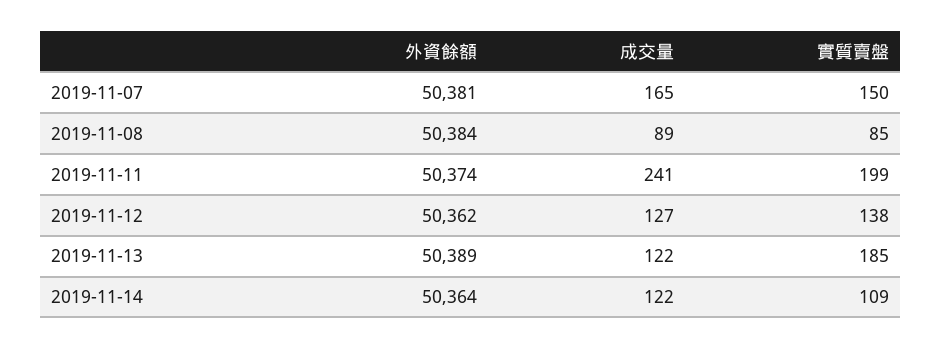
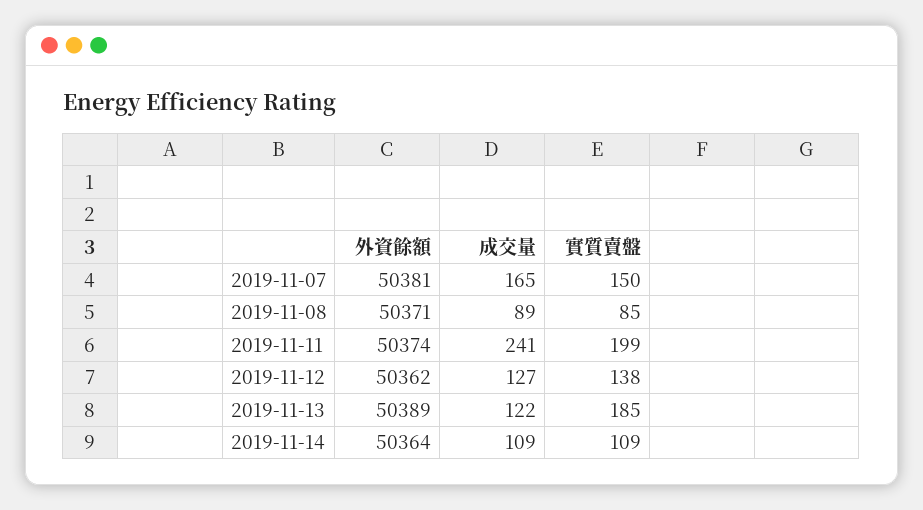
外資餘額, 2019-11-08: 50384 -> 50371
成交量, 2019-11-14: 122 -> 109

